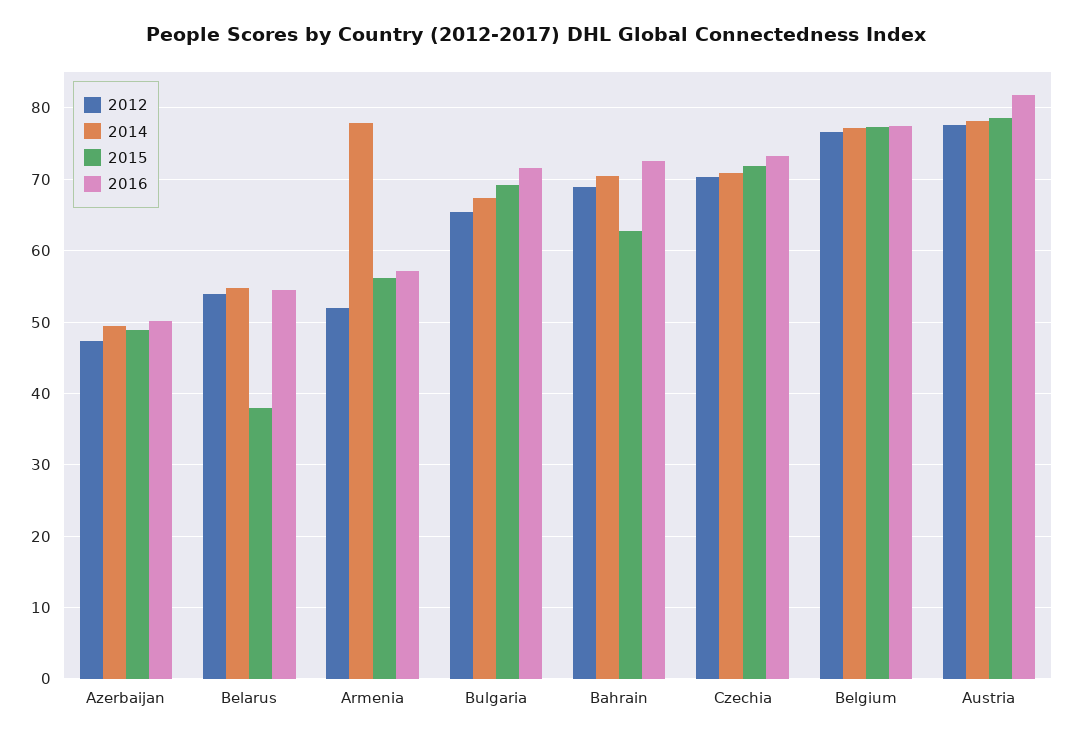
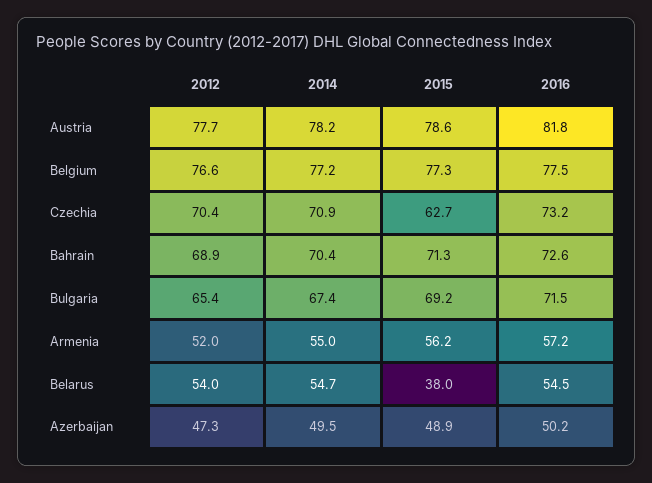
2014, Armenia: 78 -> 55
2015, Bahrain: 63 -> 71.3
2015, Czechia: 72 -> 62.7

